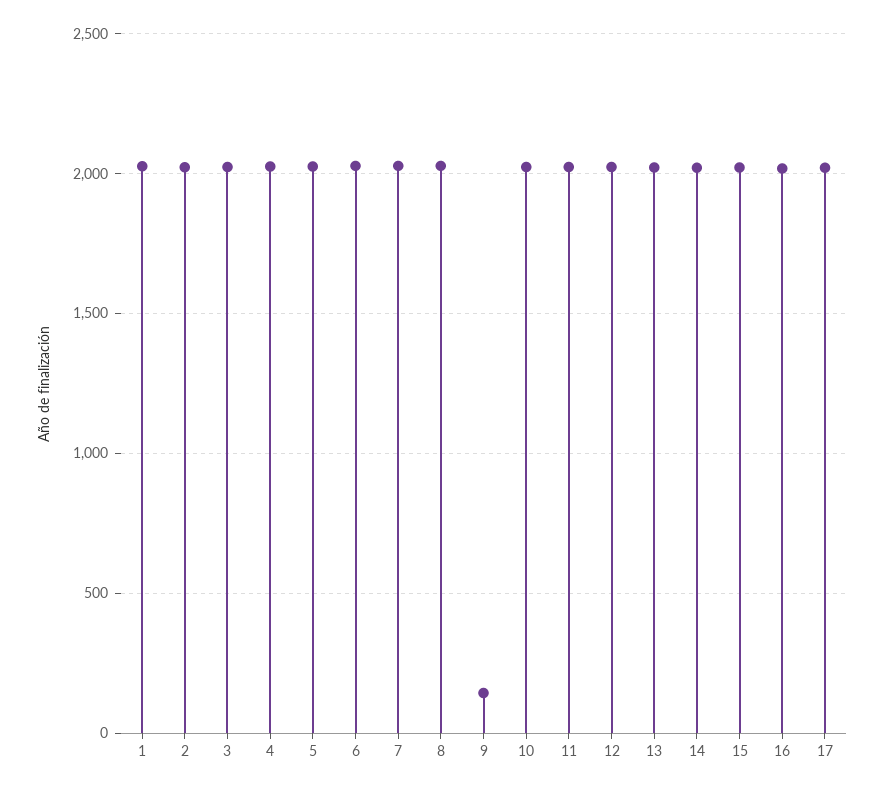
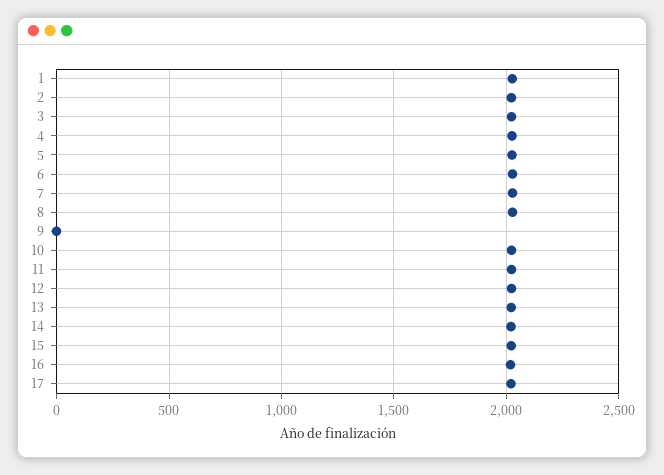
9: 150 -> 0

